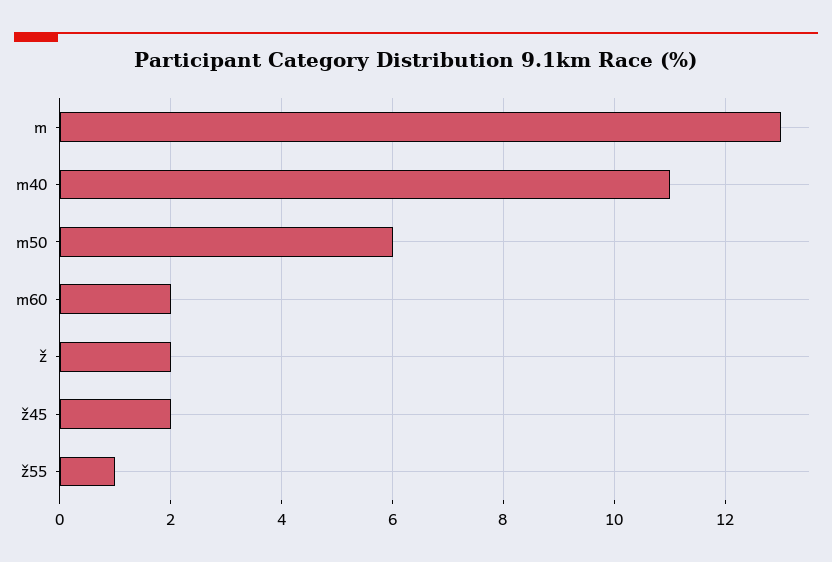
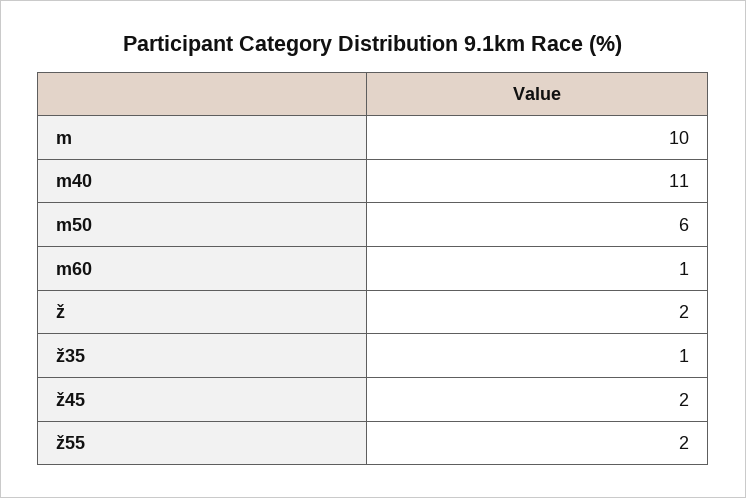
m: 13 -> 10
m60: 2 -> 1
ž55: 1 -> 2
ž35: none -> 1

